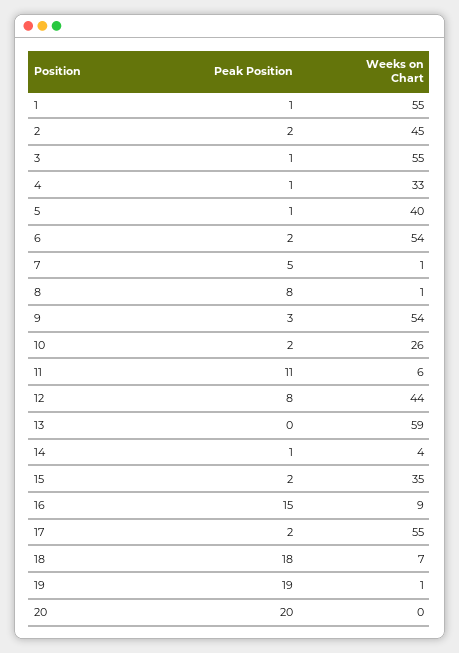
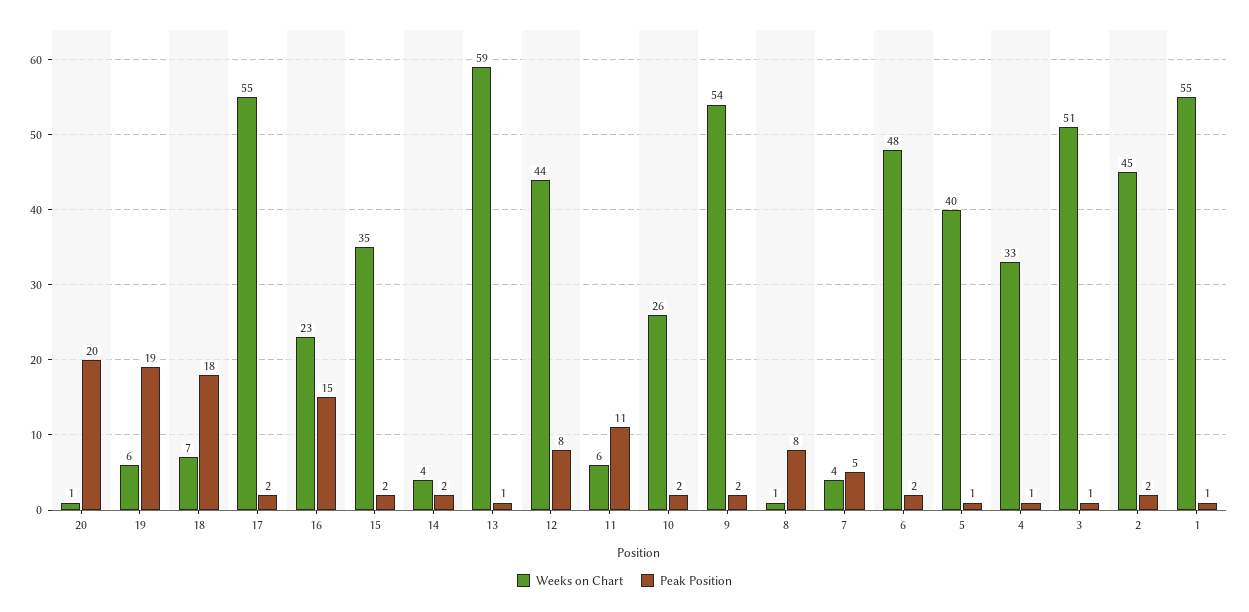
Weeks on Chart, 3: 55 -> 51
Weeks on Chart, 6: 54 -> 48
Weeks on Chart, 7: 1 -> 4
Peak Position, 9: 3 -> 2
Peak Position, 13: 0 -> 1
Peak Position, 14: 1 -> 2
Weeks on Chart, 16: 9 -> 23
Weeks on Chart, 19: 1 -> 6
Weeks on Chart, 20: 0 -> 1

